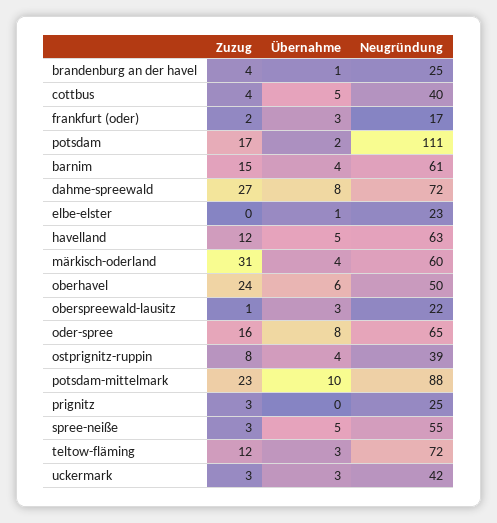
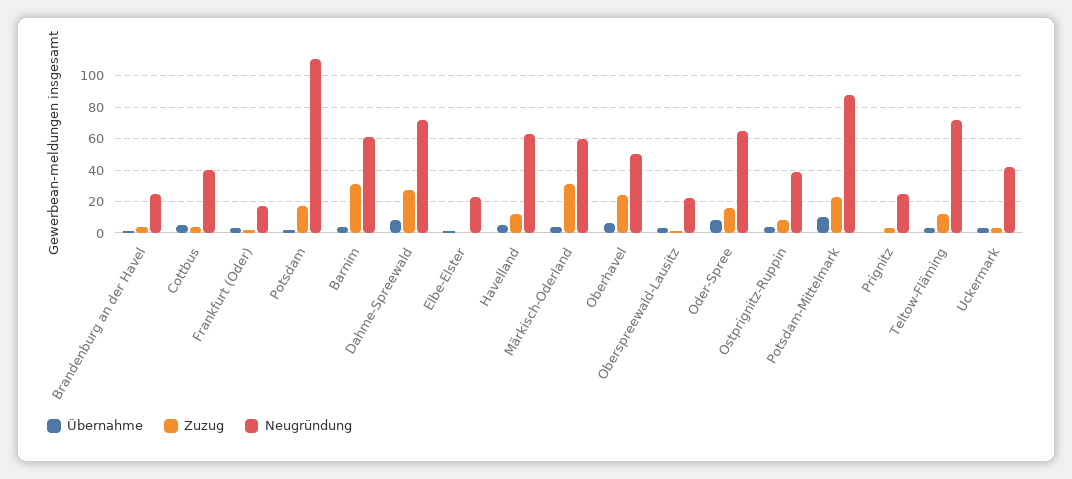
Zuzug, barnim: 15 -> 30
Zuzug, spree-neiße: 3 -> none
Übernahme, spree-neiße: 5 -> none
Neugründung, spree-neiße: 55 -> none

